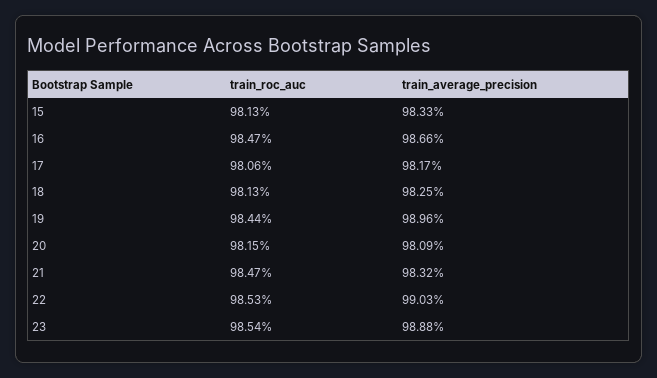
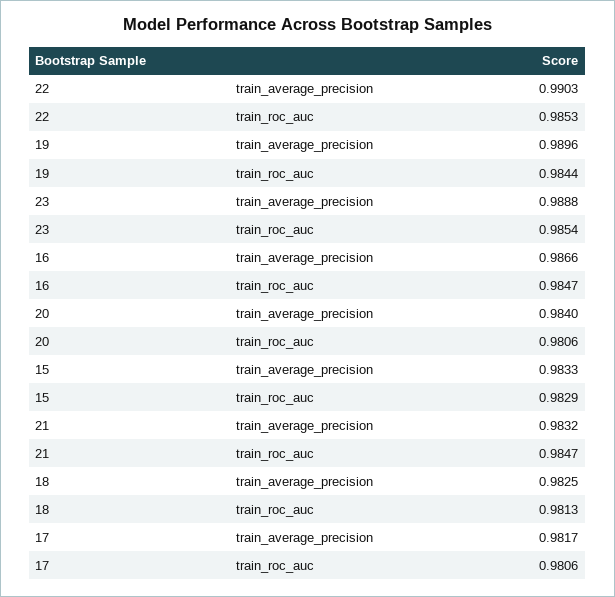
train_roc_auc, 15: 0.9813 -> 0.9829
train_roc_auc, 20: 0.9815 -> 0.9806
train_average_precision, 20: 0.9809 -> 0.984

